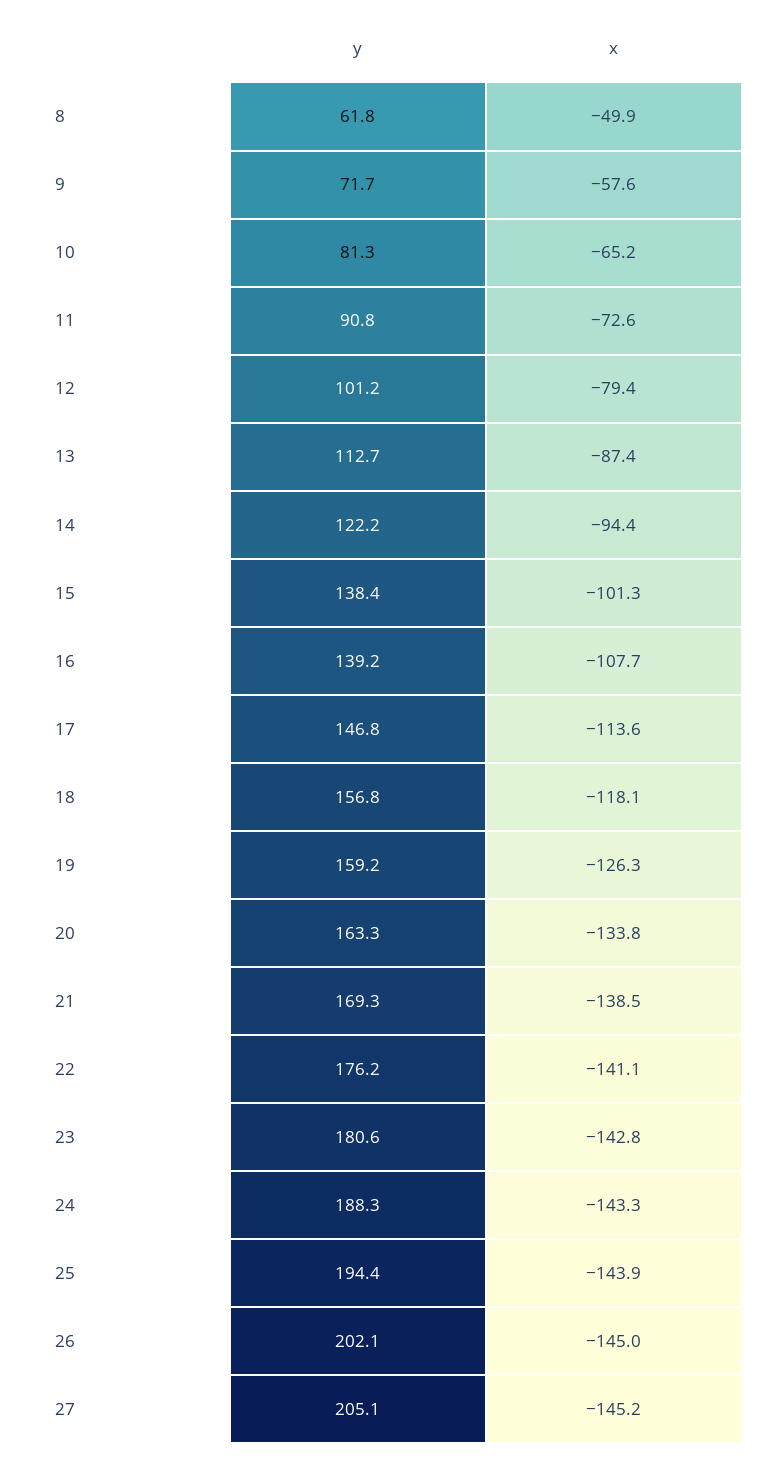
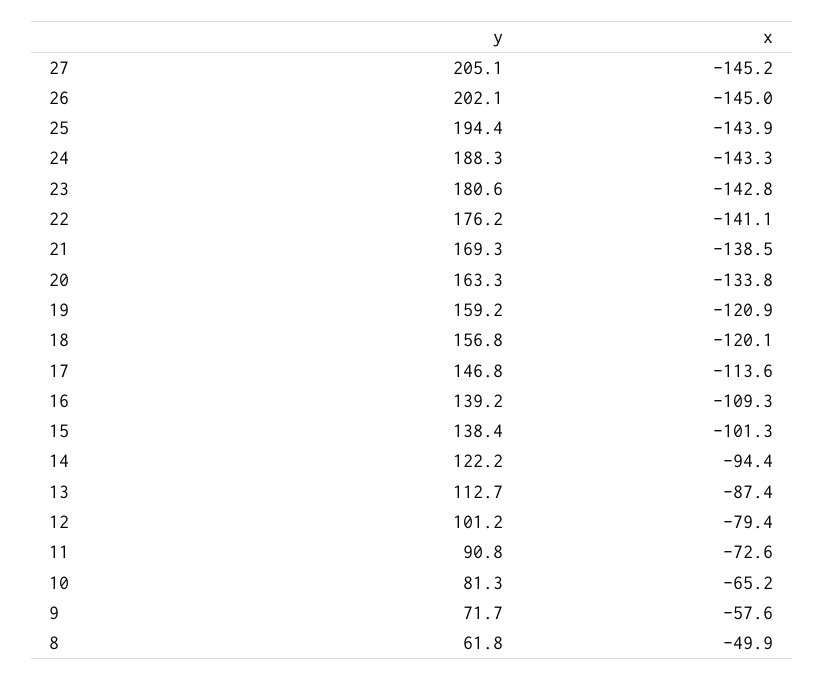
x, 16: -107.7 -> -109.3
x, 18: -118.1 -> -120.1
x, 19: -126.3 -> -120.9

